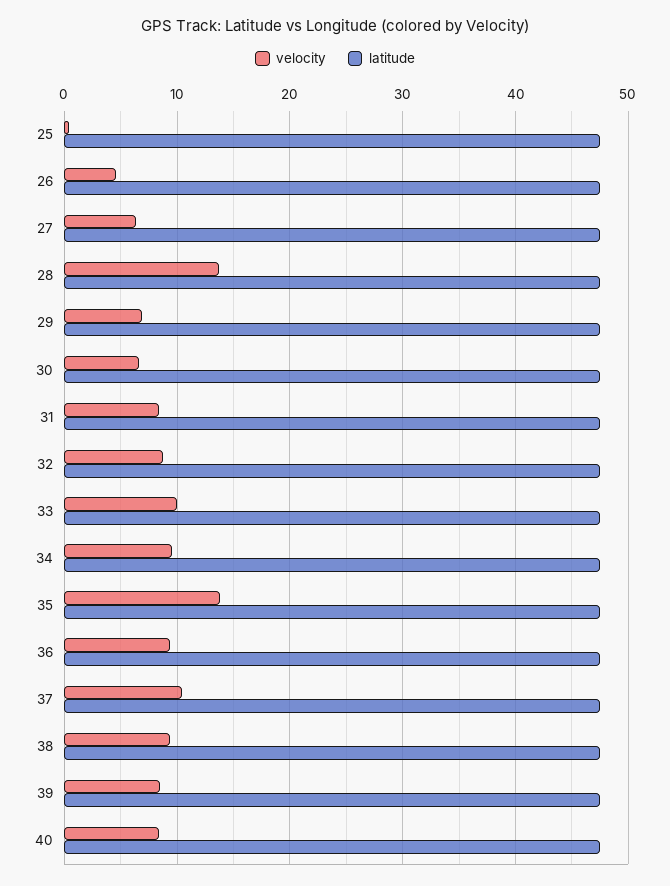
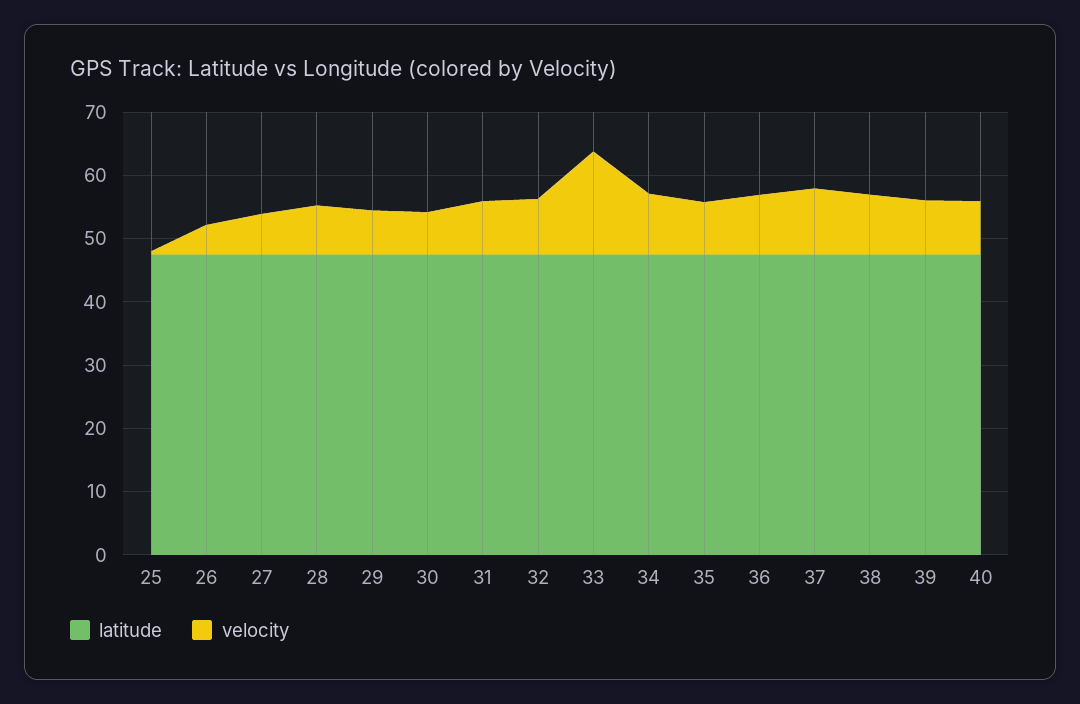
velocity, 28: 14 -> 8
velocity, 33: 10 -> 16
velocity, 35: 14 -> 8

